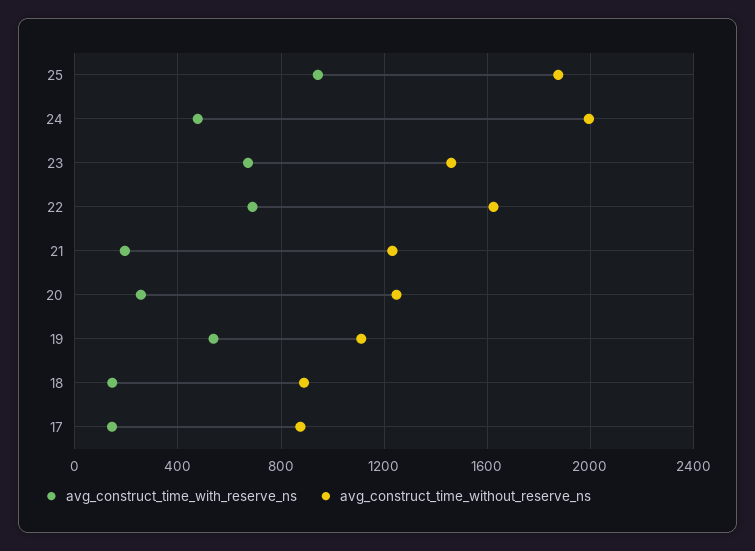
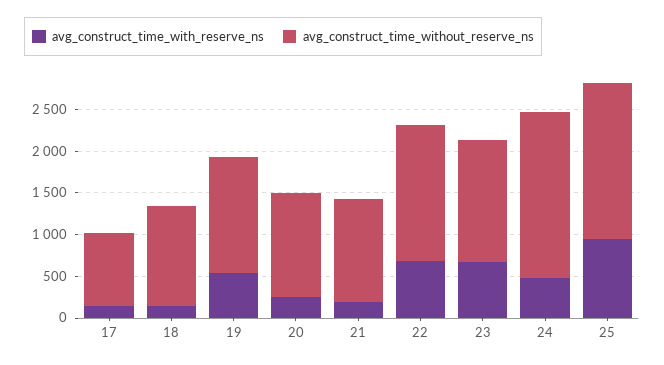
avg_construct_time_without_reserve_ns, 19: 1100 -> 1400
avg_construct_time_without_reserve_ns, 18: 900 -> 1200

